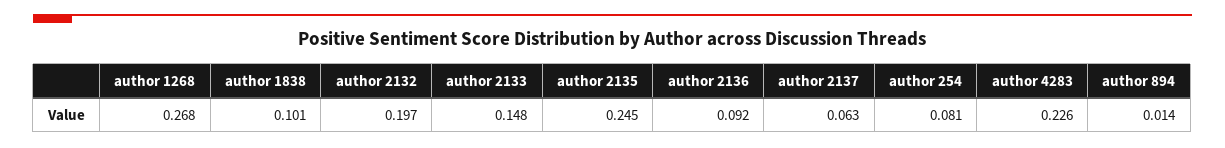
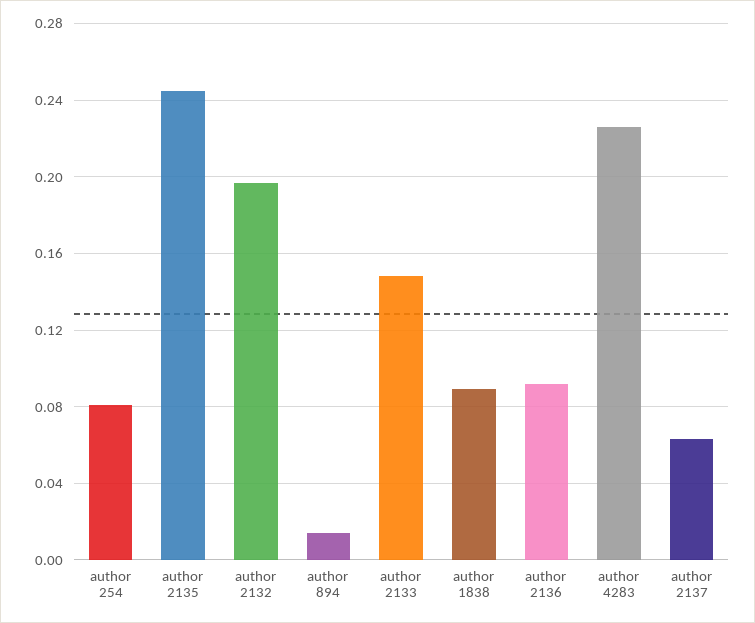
author 1268: 0.268 -> none
author 1838: 0.101 -> 0.09

